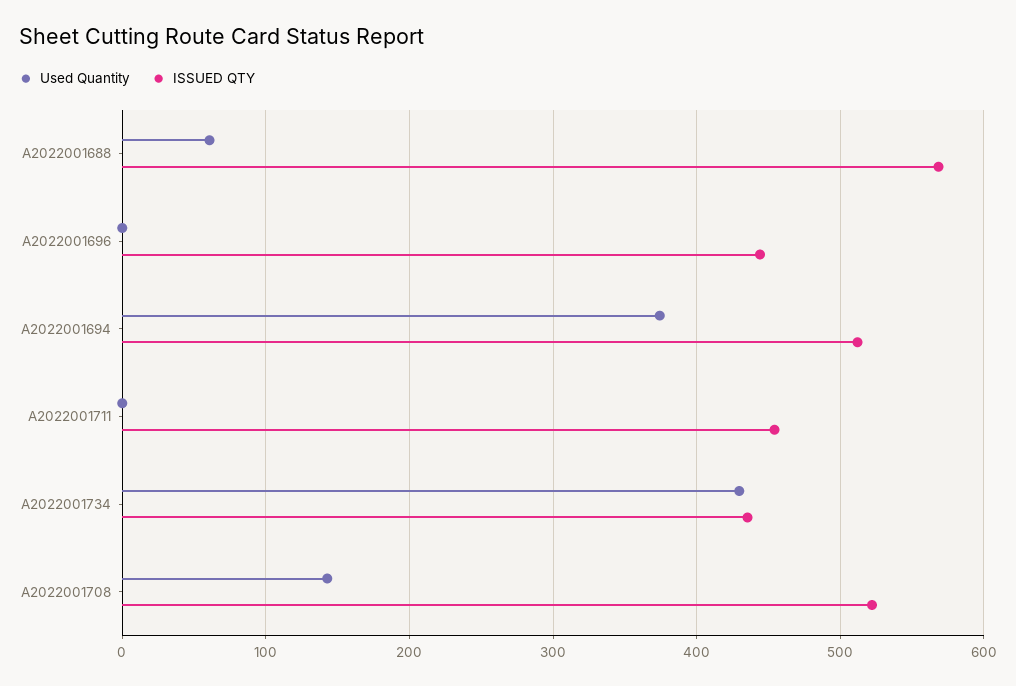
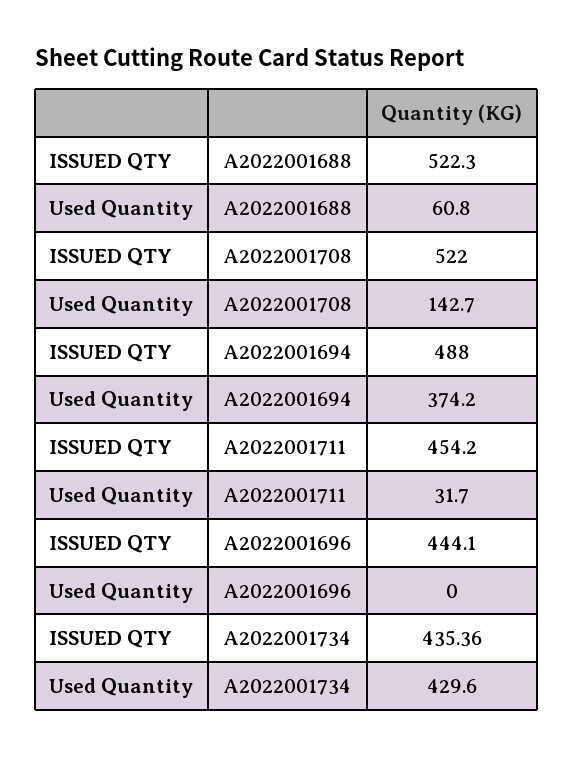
ISSUED QTY, A2022001688: 570 -> 522.3
ISSUED QTY, A2022001694: 510 -> 488
Used Quantity, A2022001711: 0 -> 31.7

